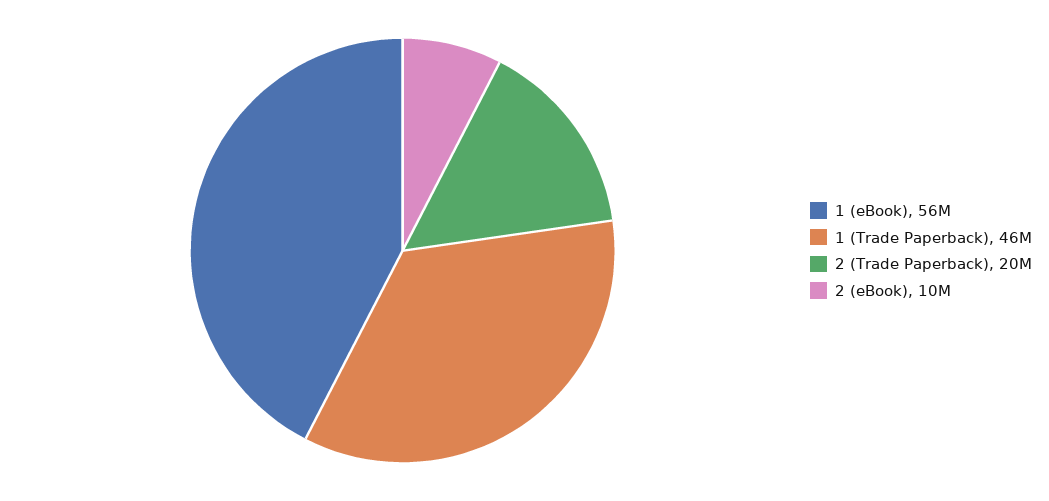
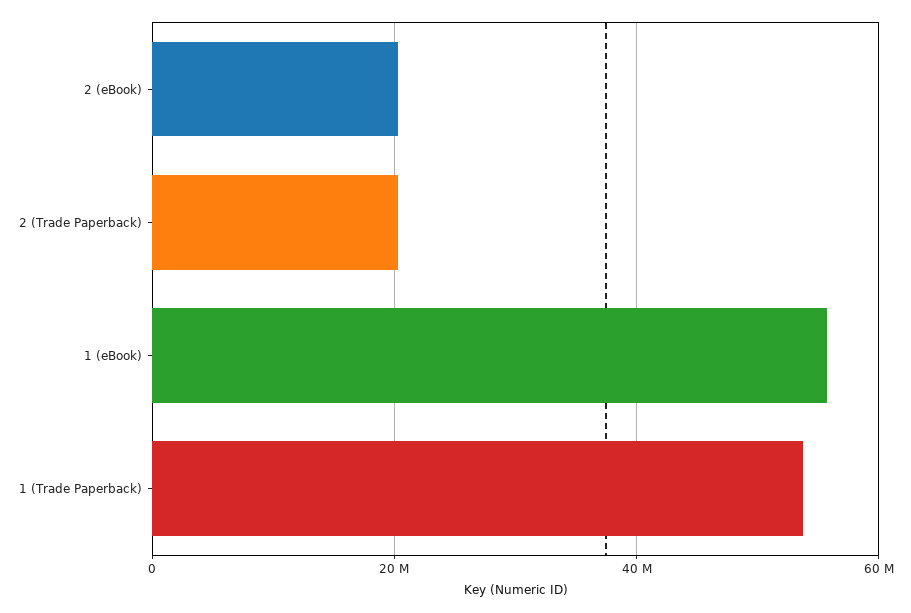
1 (Trade Paperback): 46000000 -> 54000000
2 (eBook): 10000000 -> 20000000

